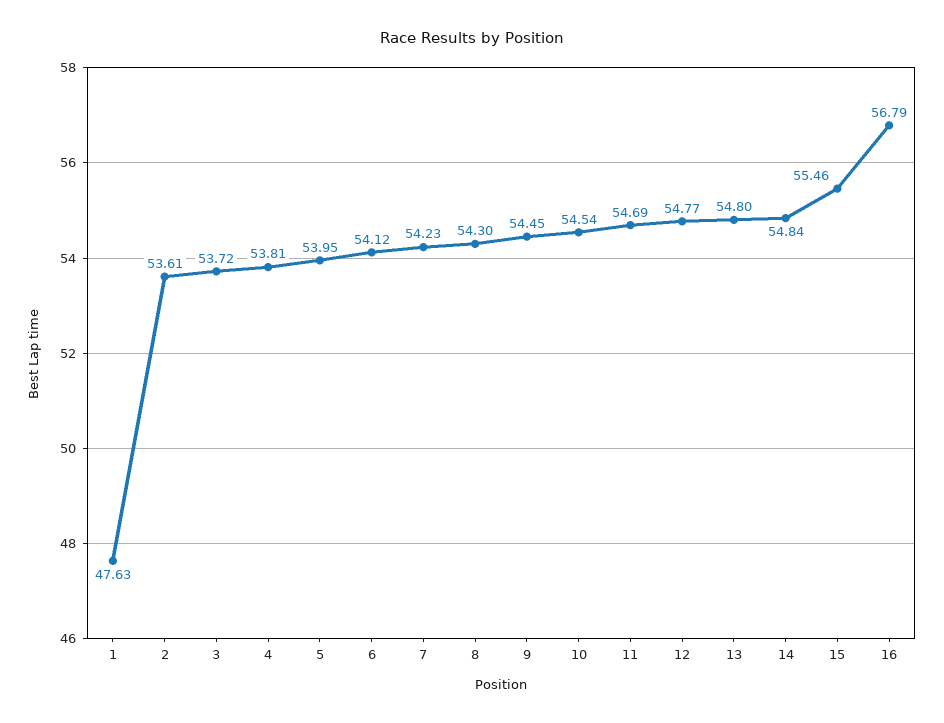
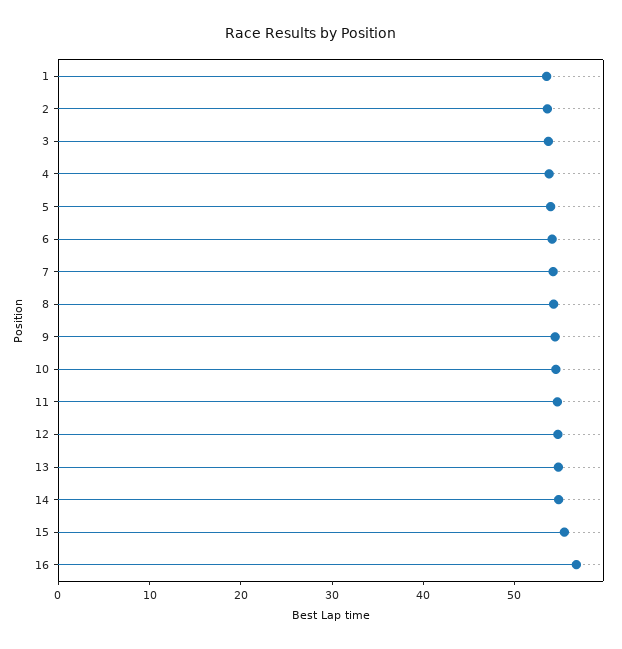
1: 47.63 -> 54

